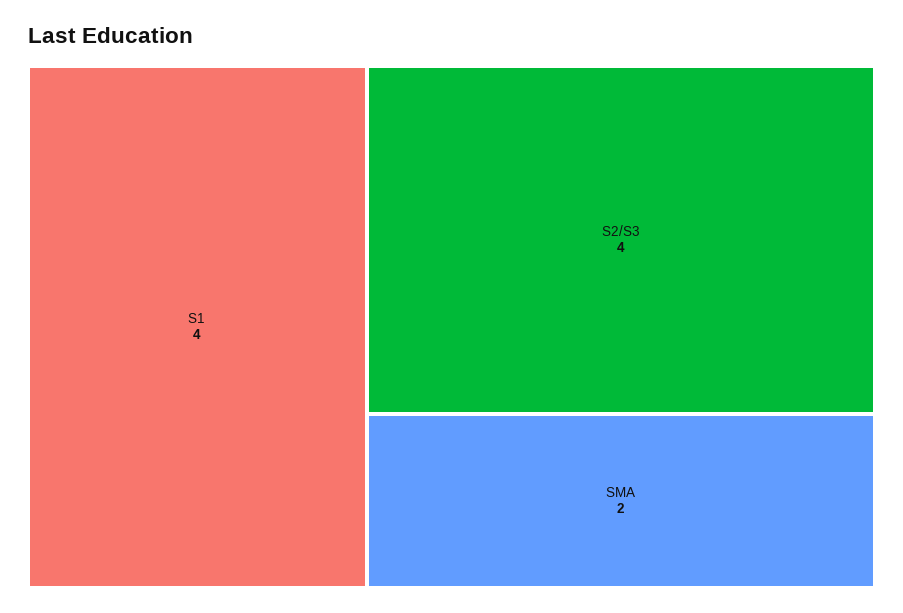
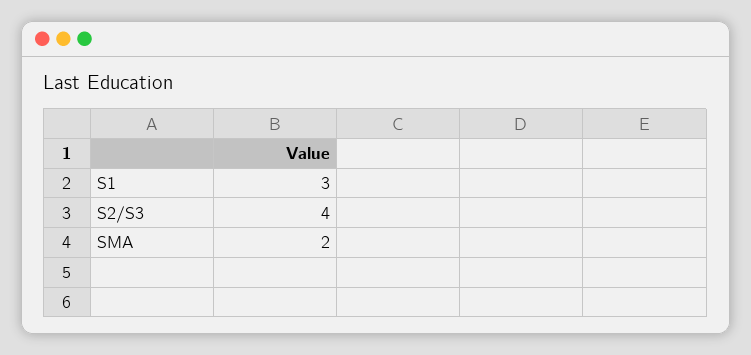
S1: 4 -> 3

